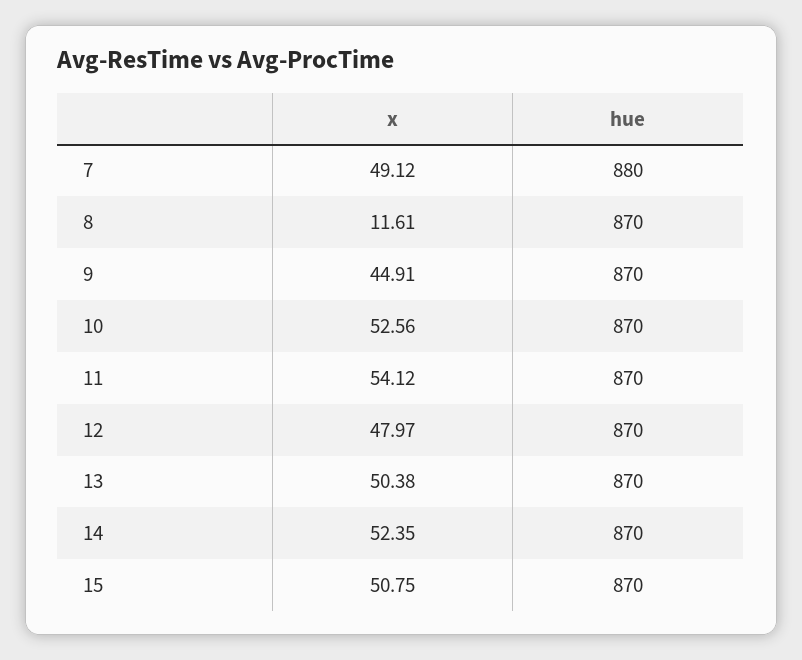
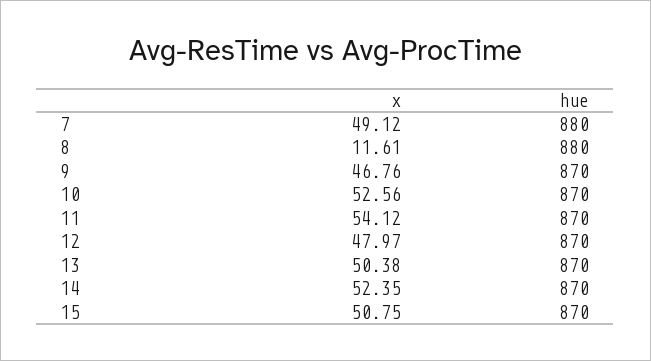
hue, 8: 870 -> 880
x, 9: 44.91 -> 46.76

